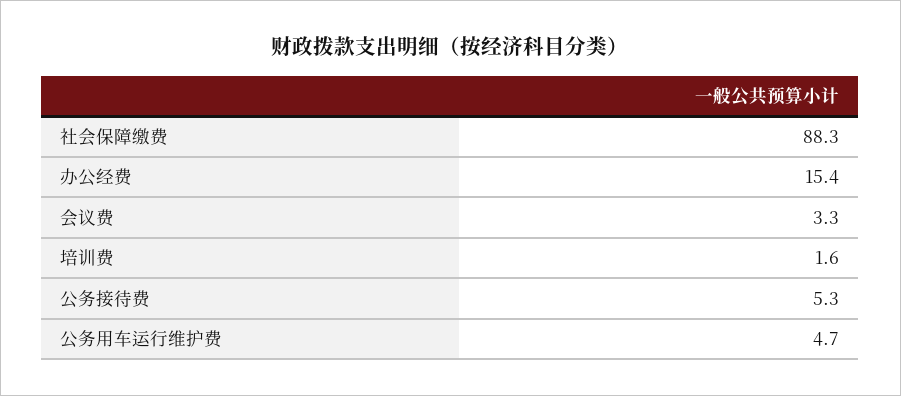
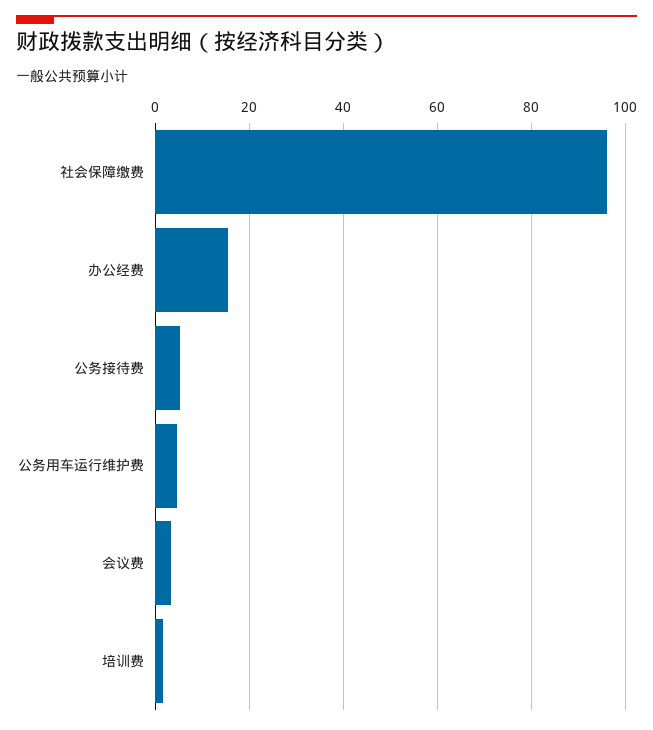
社会保障缴费: 88.3 -> 96

